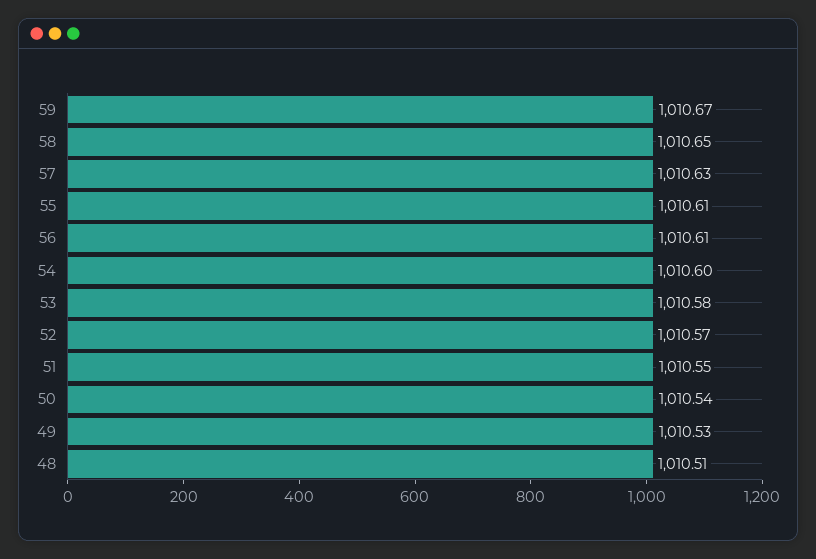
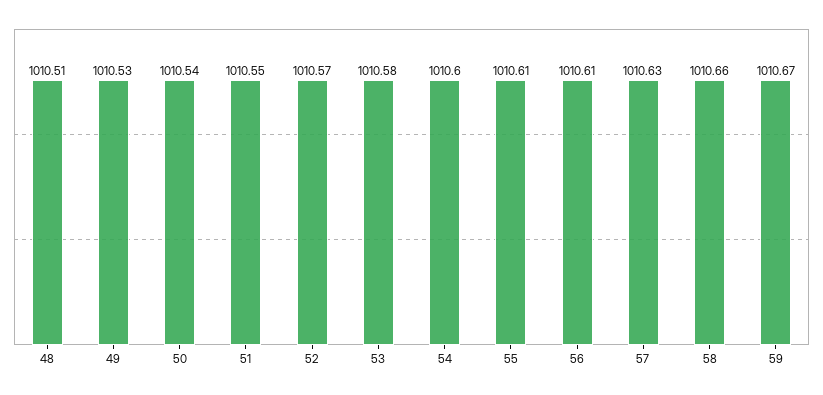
58: 1010.65 -> 1010.66

